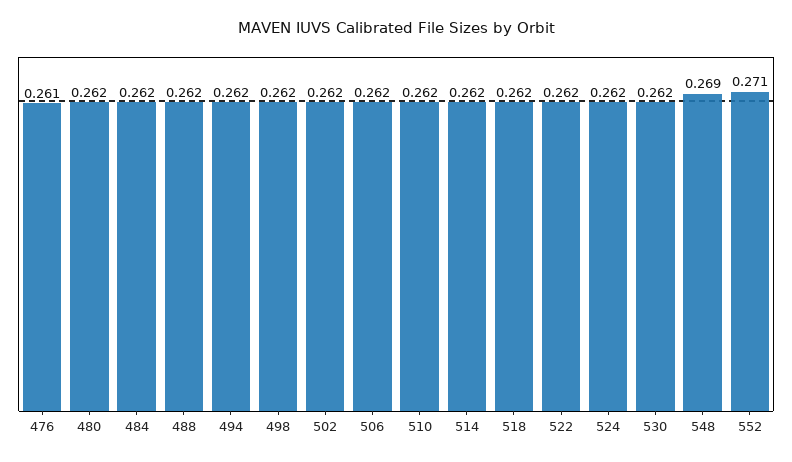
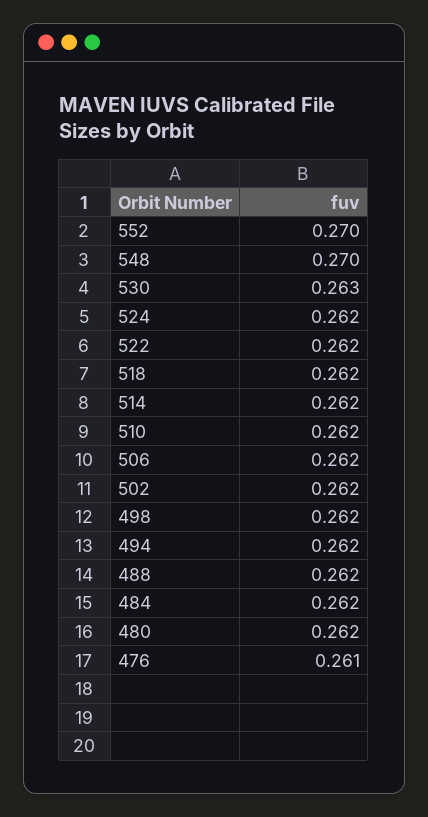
530: 0.262 -> 0.263
548: 0.269 -> 0.27
552: 0.271 -> 0.27

